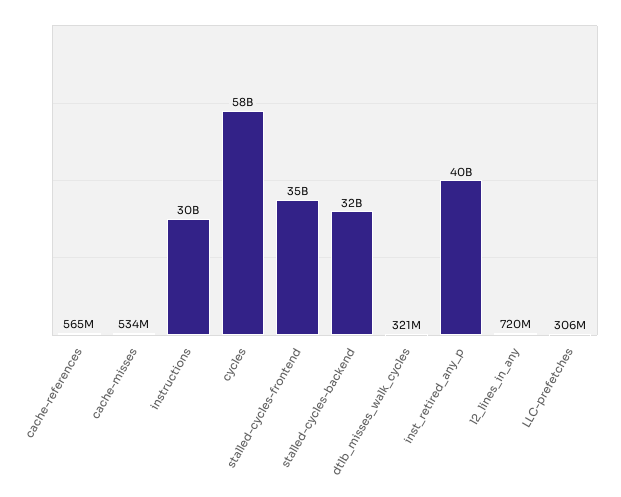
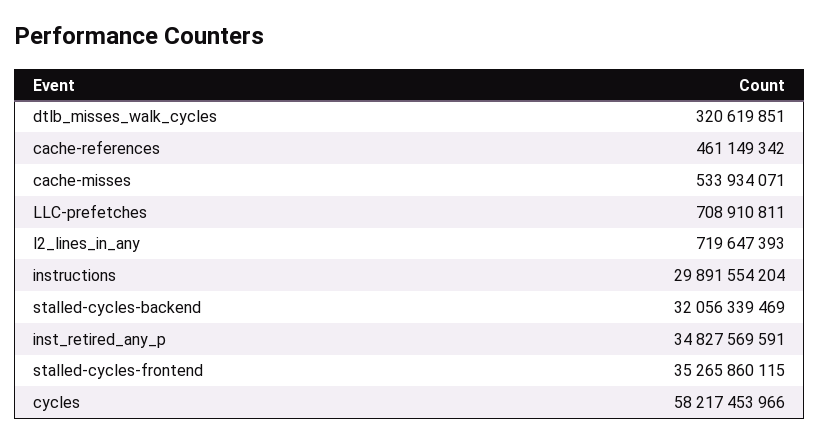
cache-references: 565000000 -> 461149342
inst_retired_any_p: 40000000000 -> 34827569591
LLC-prefetches: 306000000 -> 708910811

